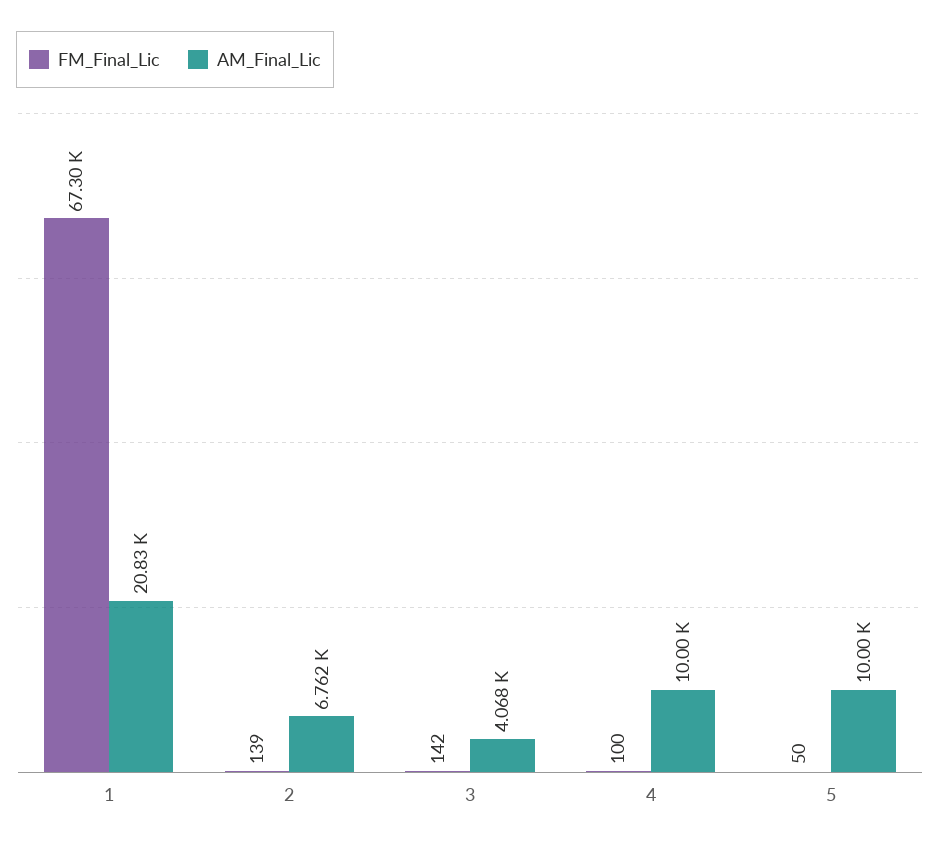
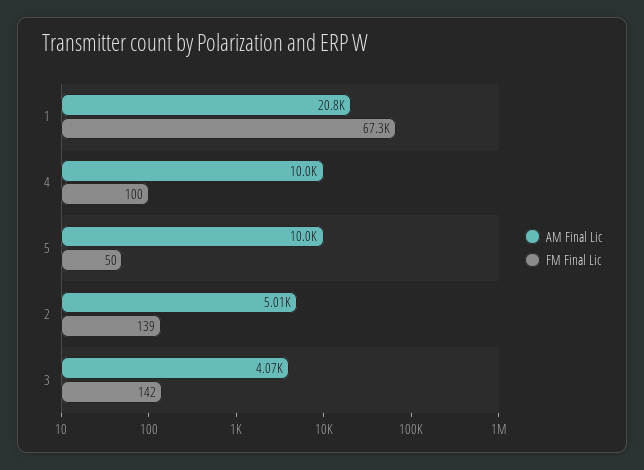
AM_Final_Lic, 2: 6762 -> 5010

